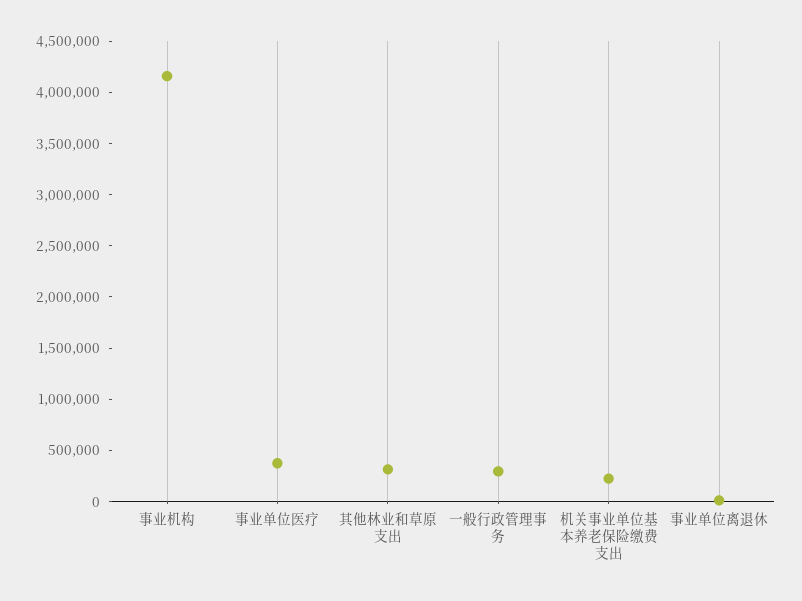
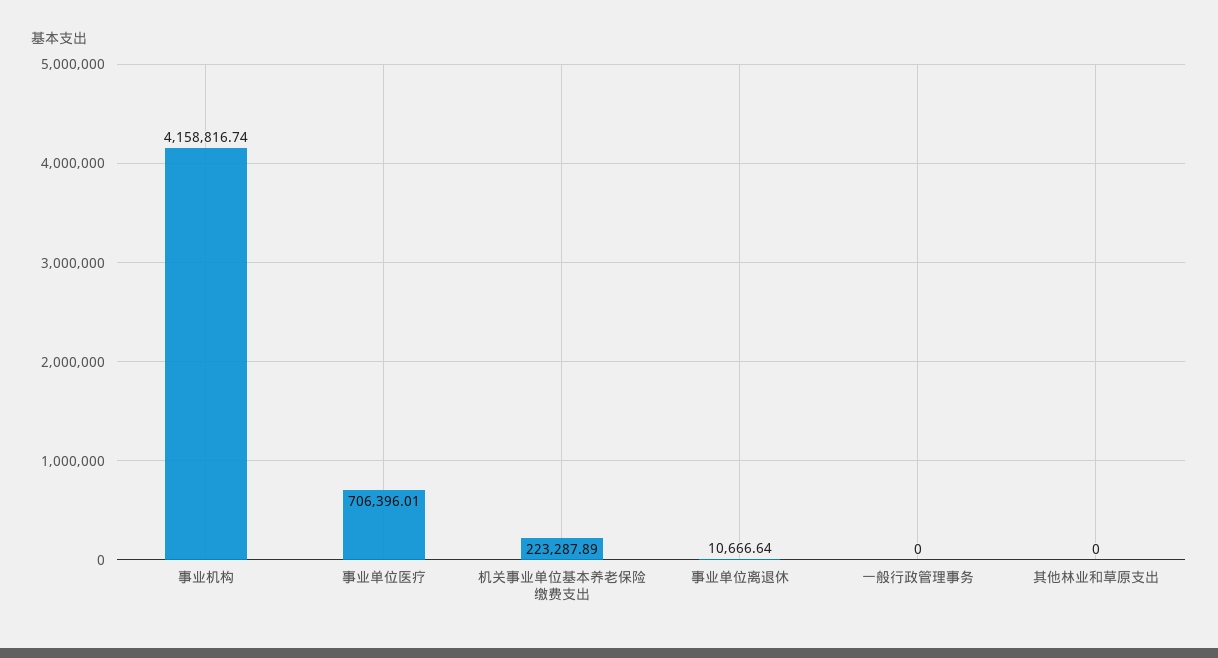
事业单位医疗: 400000 -> 706396.01
其他林业和草原支出: 300000 -> 0
一般行政管理事务: 300000 -> 0

